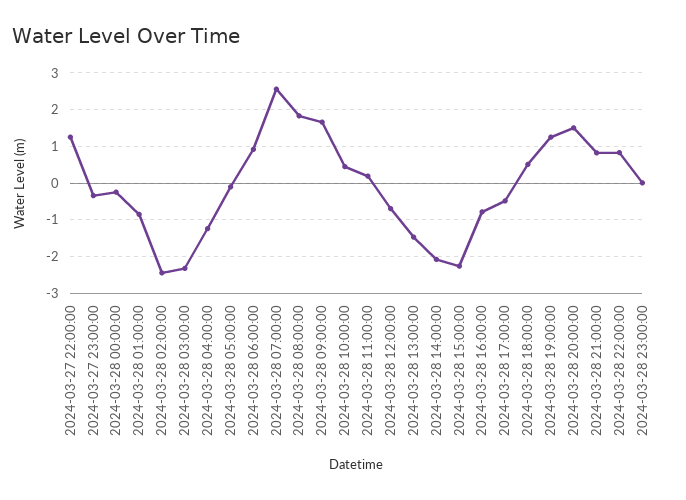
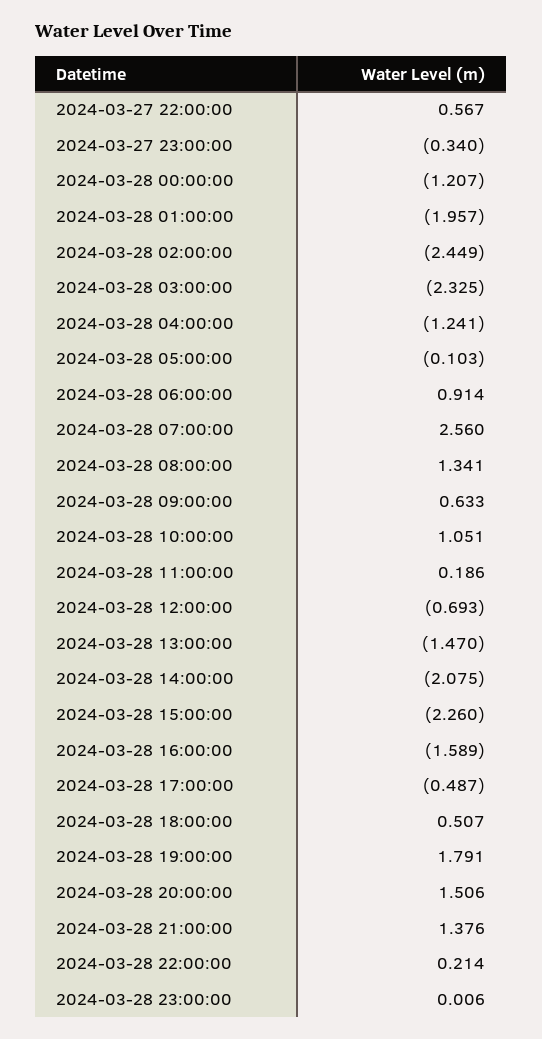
2024-03-27 22:00:00: 1.2 -> 0.567
2024-03-28 00:00:00: -0.2 -> -1.207
2024-03-28 01:00:00: -0.8 -> -1.957
2024-03-28 08:00:00: 1.8 -> 1.341
2024-03-28 09:00:00: 1.6 -> 0.633
2024-03-28 10:00:00: 0.4 -> 1.051
2024-03-28 16:00:00: -0.8 -> -1.589
2024-03-28 19:00:00: 1.2 -> 1.791
2024-03-28 21:00:00: 0.8 -> 1.376
2024-03-28 22:00:00: 0.8 -> 0.214

